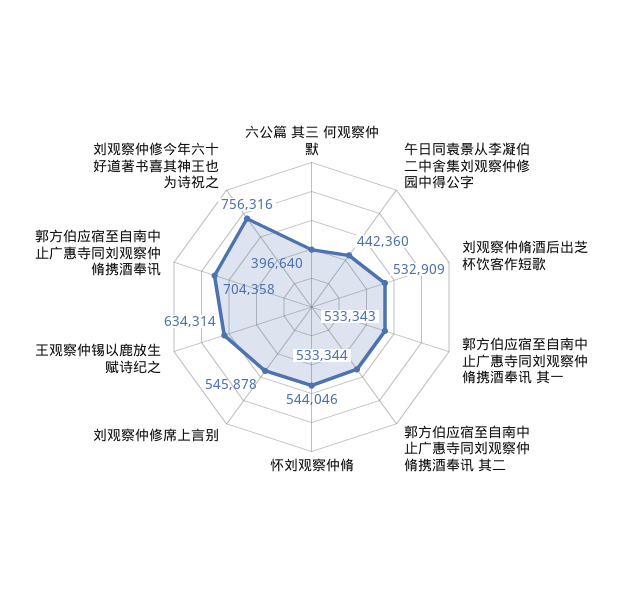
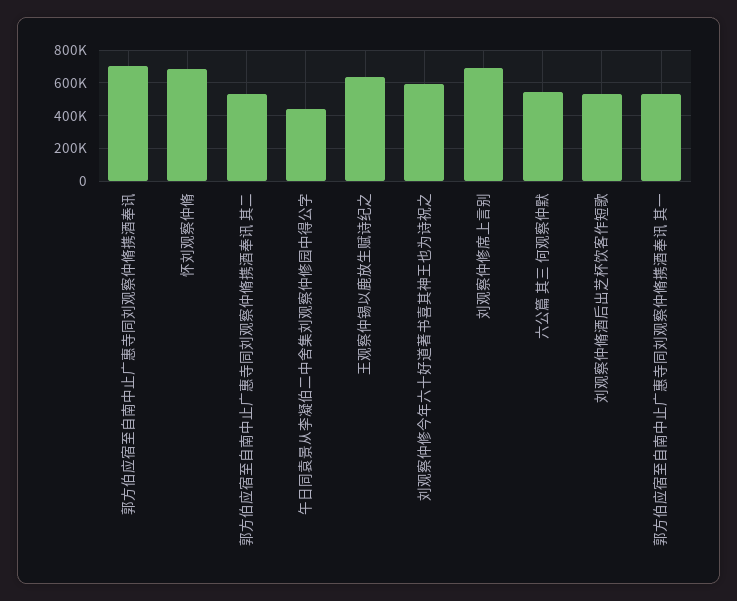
六公篇 其三 何观察仲默: 396640 -> 550000
怀刘观察仲脩: 544046 -> 700000
刘观察仲修席上言别: 545878 -> 700000
刘观察仲修今年六十好道著书喜其神王也为诗祝之: 756316 -> 600000

